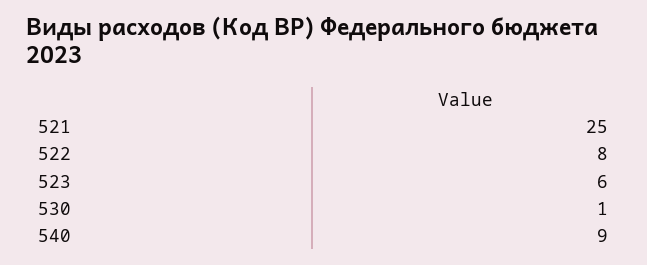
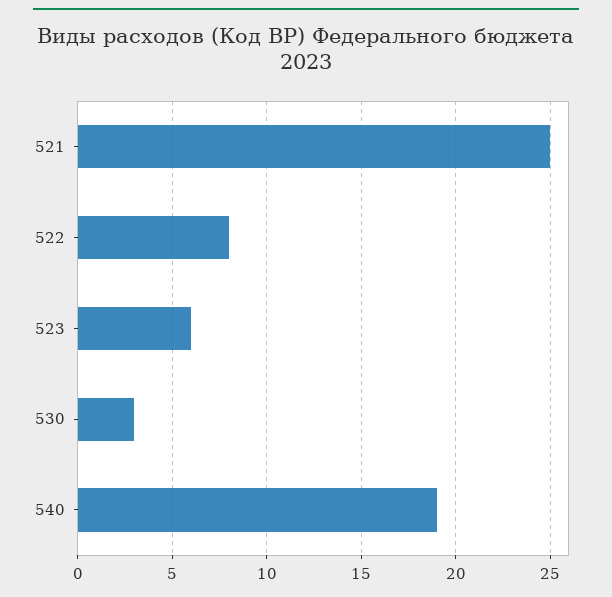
530: 1 -> 3
540: 9 -> 19

